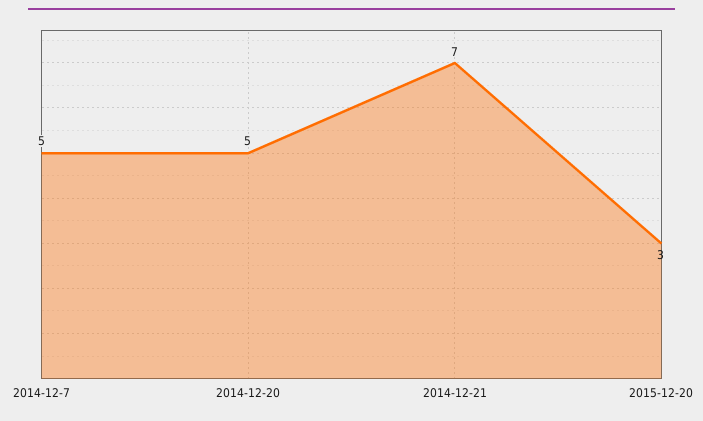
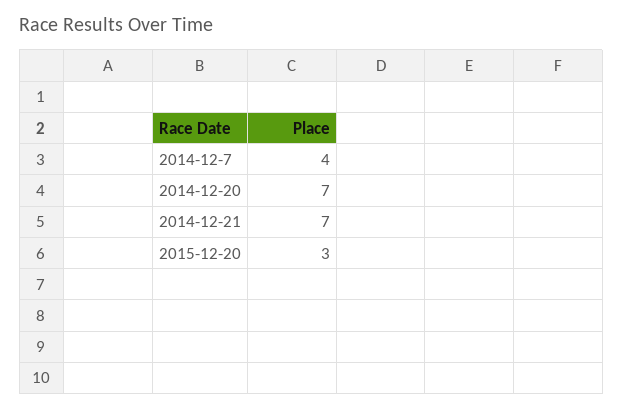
2014-12-7: 5 -> 4
2014-12-20: 5 -> 7

